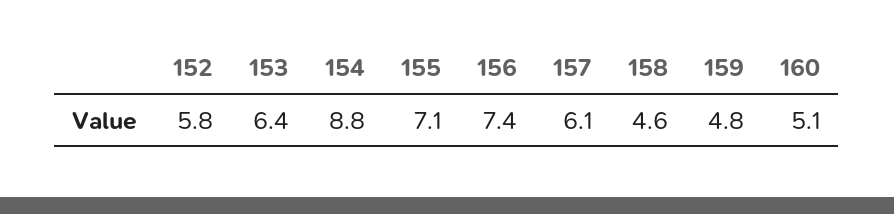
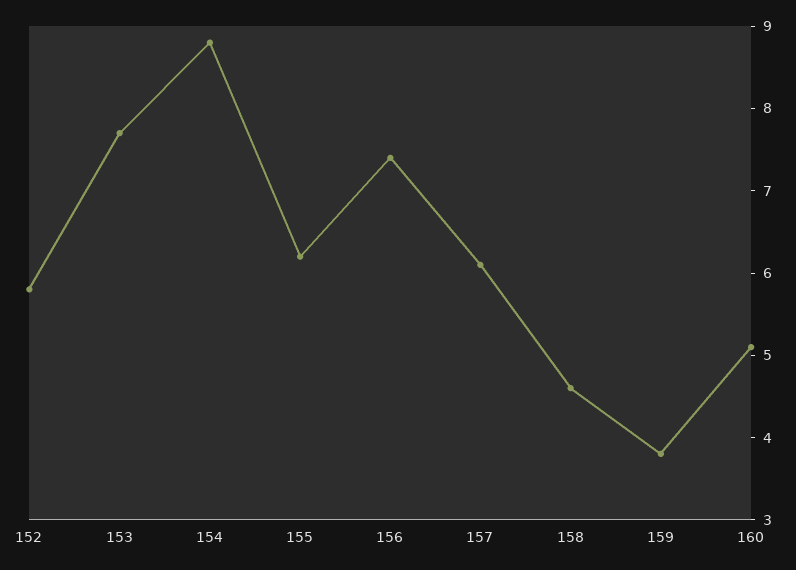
153: 6.4 -> 7.7
155: 7.1 -> 6.2
159: 4.8 -> 3.8

